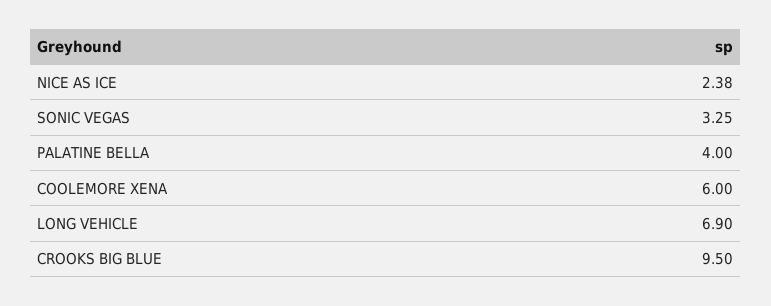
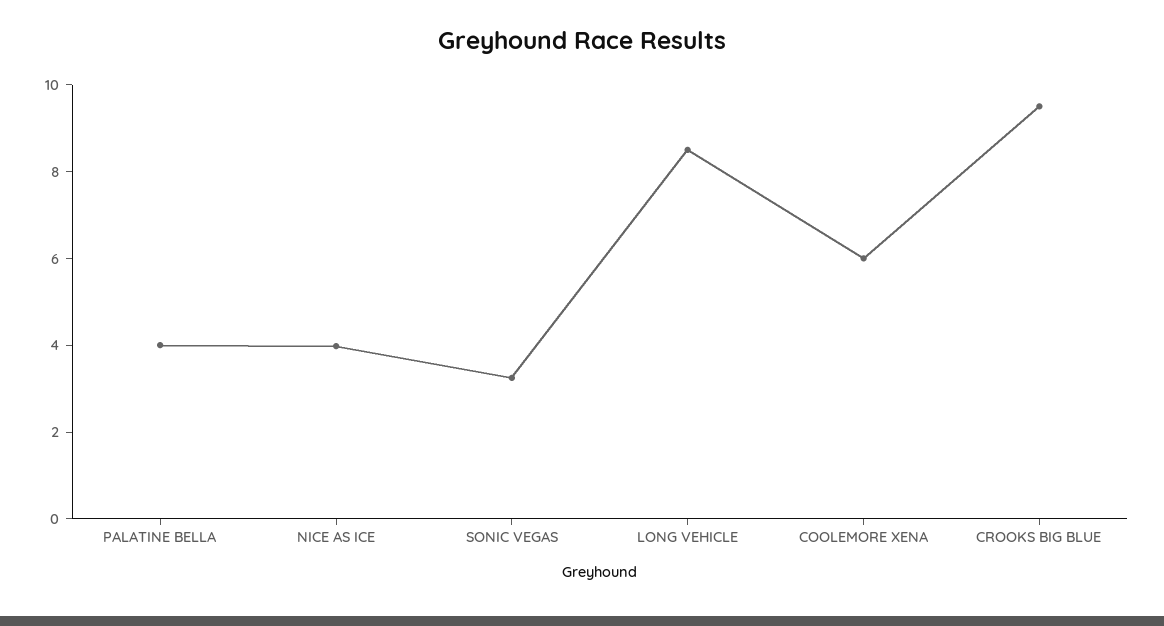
NICE AS ICE: 2.38 -> 4
LONG VEHICLE: 6.9 -> 8.5

